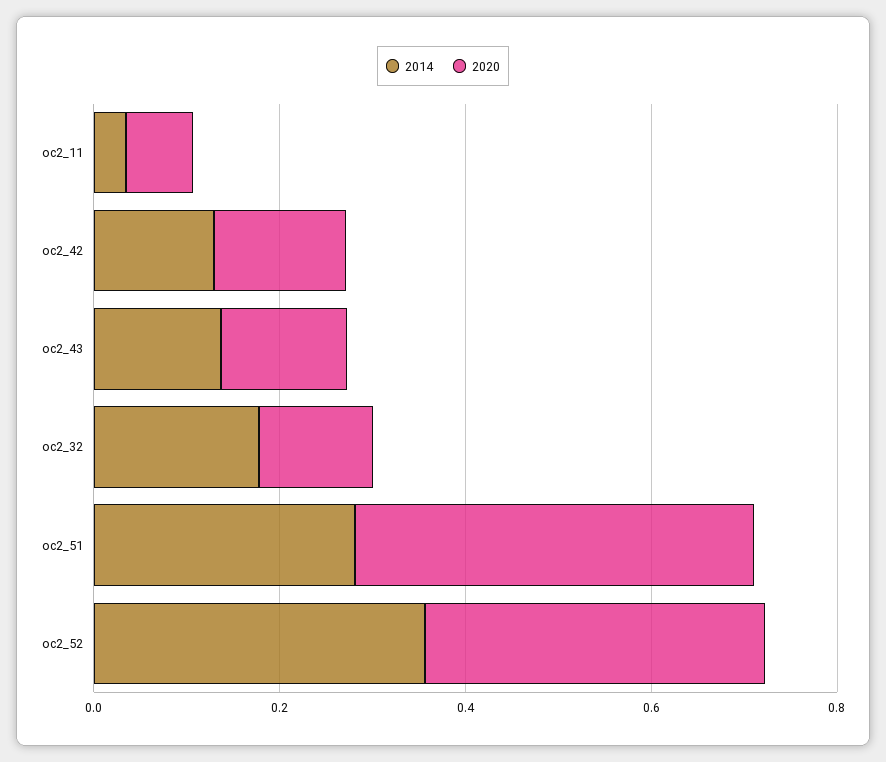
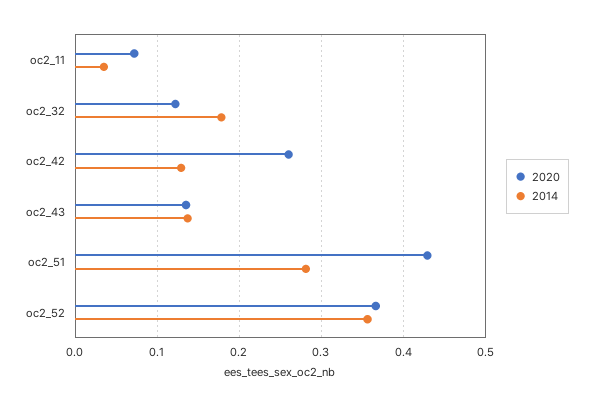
2020, oc2_42: 0.15 -> 0.26

